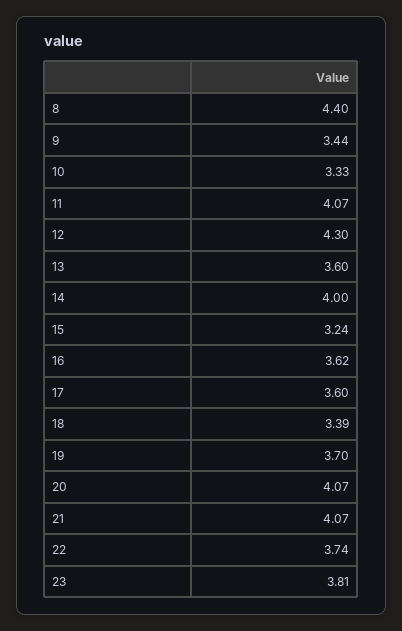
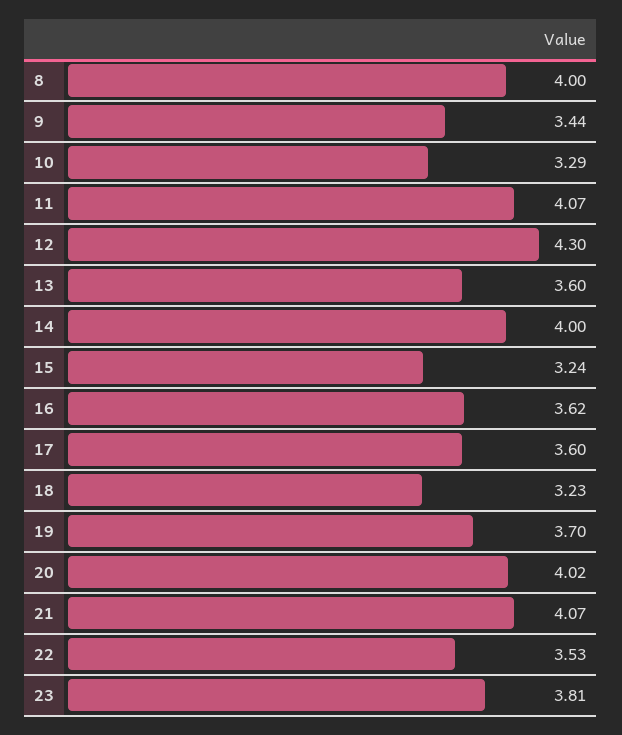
8: 4.4 -> 4
10: 3.33 -> 3.29
18: 3.39 -> 3.23
20: 4.07 -> 4.02
22: 3.74 -> 3.53

